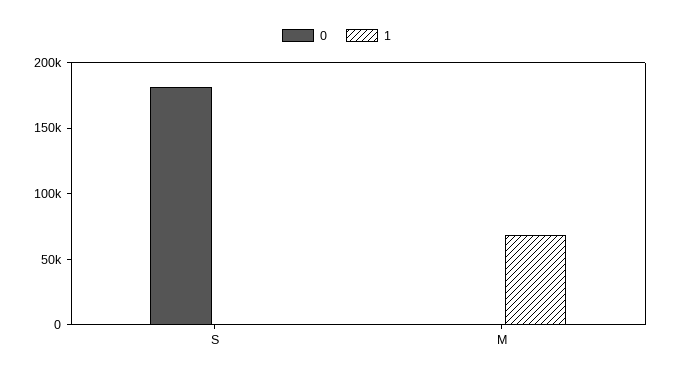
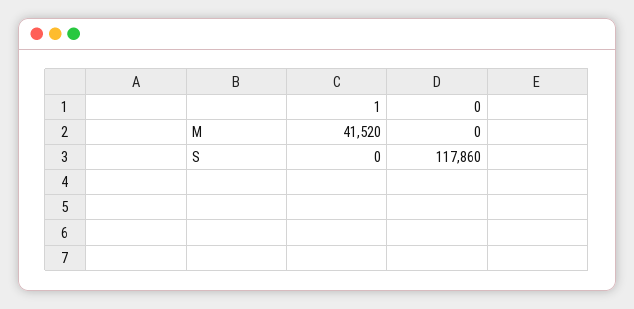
0, S: 180000 -> 117860
1, M: 70000 -> 41520

